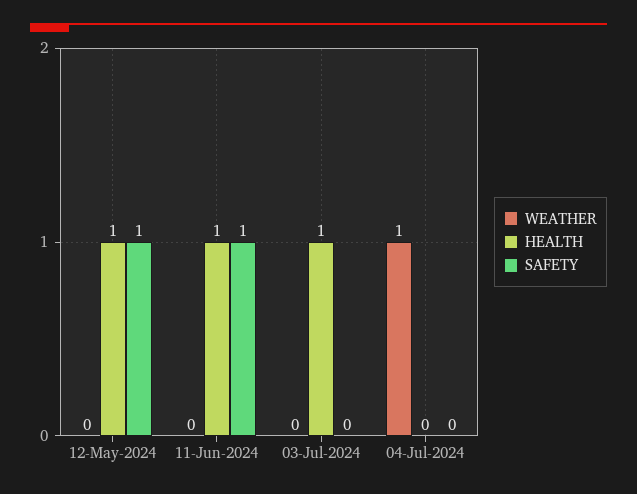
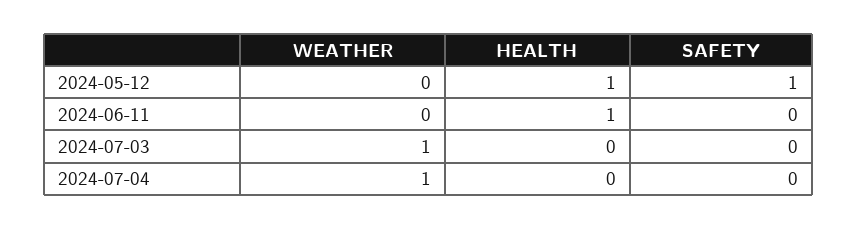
SAFETY, 11-Jun-2024: 1 -> 0
WEATHER, 03-Jul-2024: 0 -> 1
HEALTH, 03-Jul-2024: 1 -> 0

